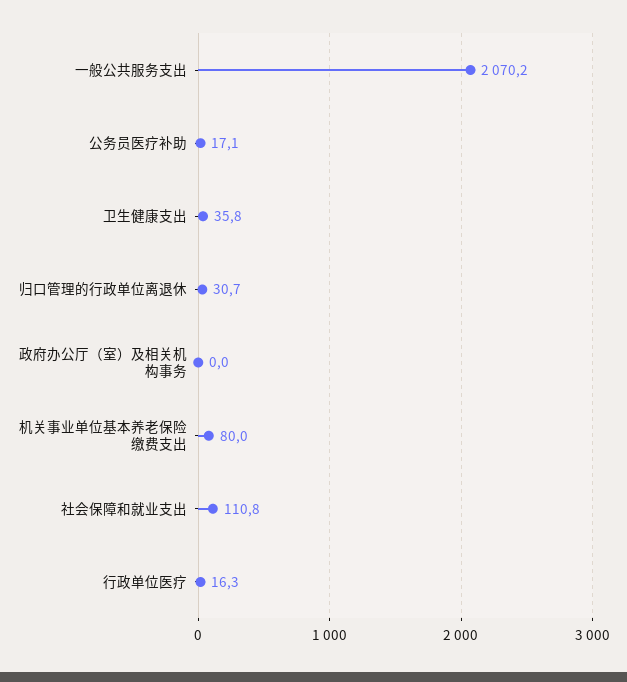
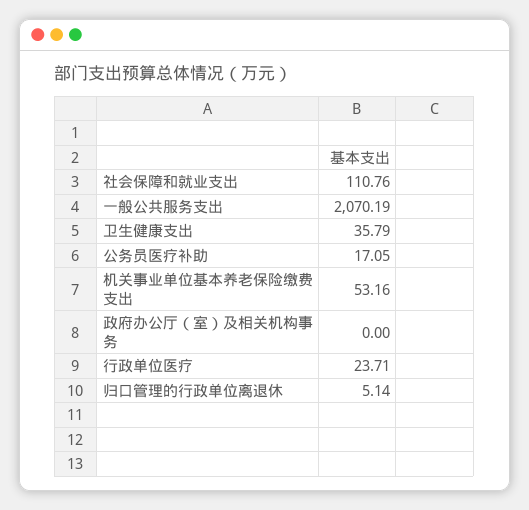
归口管理的行政单位离退休: 30.7 -> 5.14
机关事业单位基本养老保险缴费支出: 80 -> 53.16
行政单位医疗: 16.3 -> 23.71

